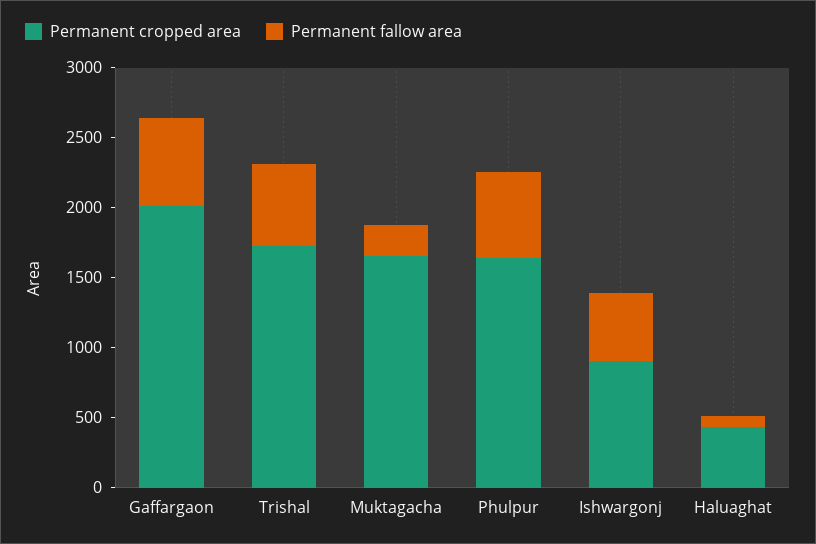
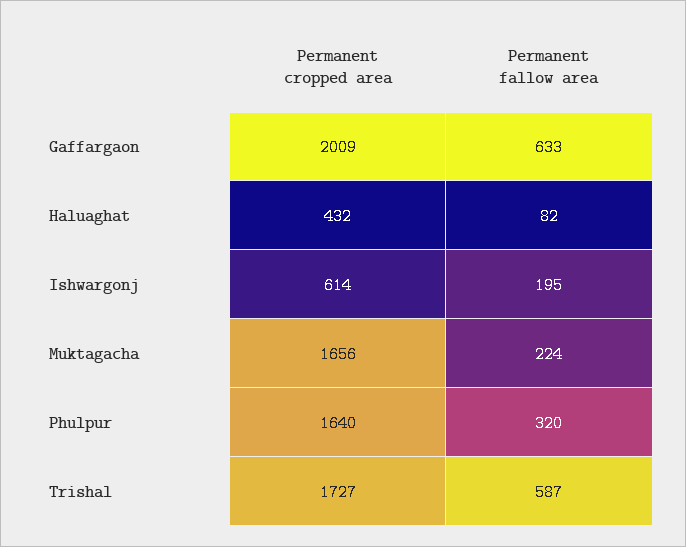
Permanent fallow area, Phulpur: 600 -> 320
Permanent cropped area, Ishwargonj: 900 -> 614
Permanent fallow area, Ishwargonj: 500 -> 195

